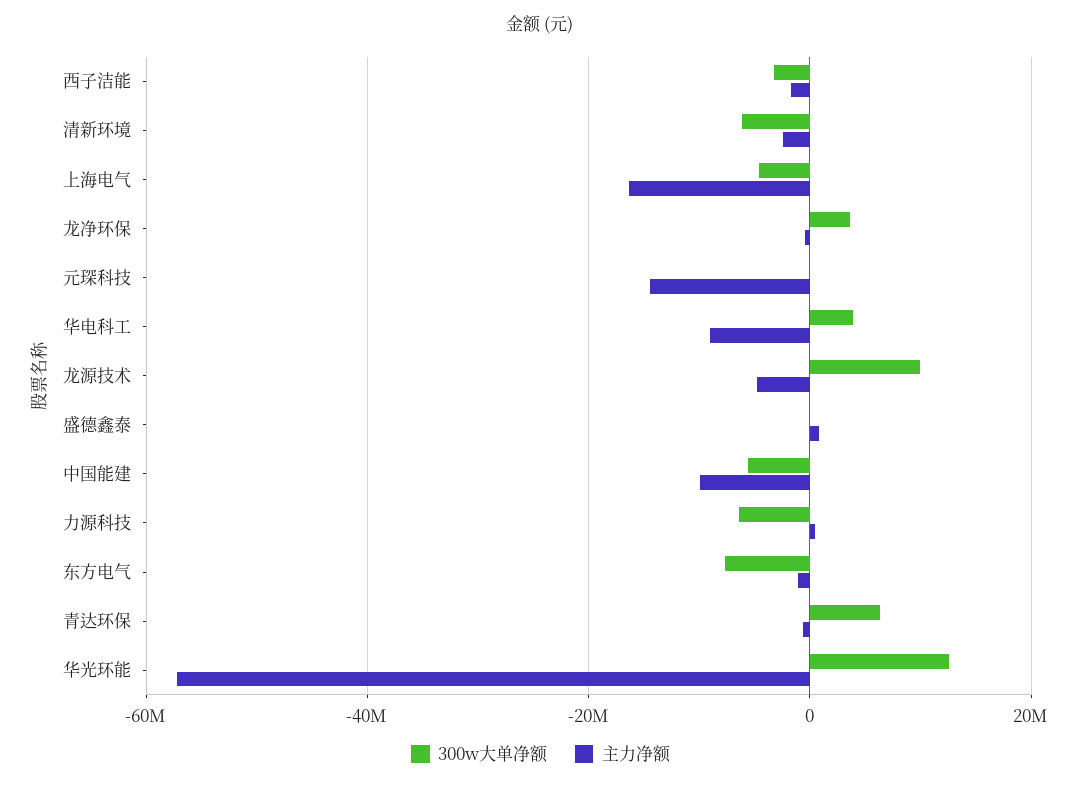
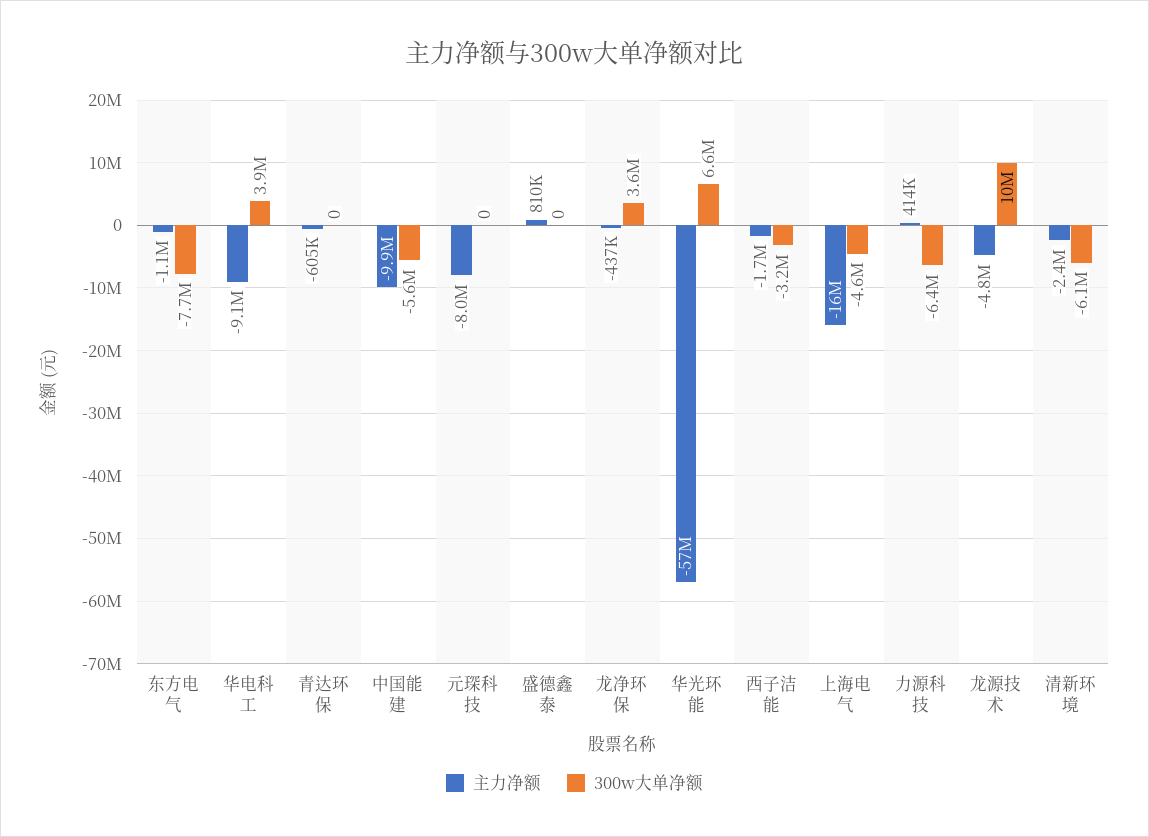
主力净额, 元琛科技: -14000000 -> -8000000
300w大单净额, 青达环保: 6000000 -> 0
300w大单净额, 华光环能: 12000000 -> 6600000

